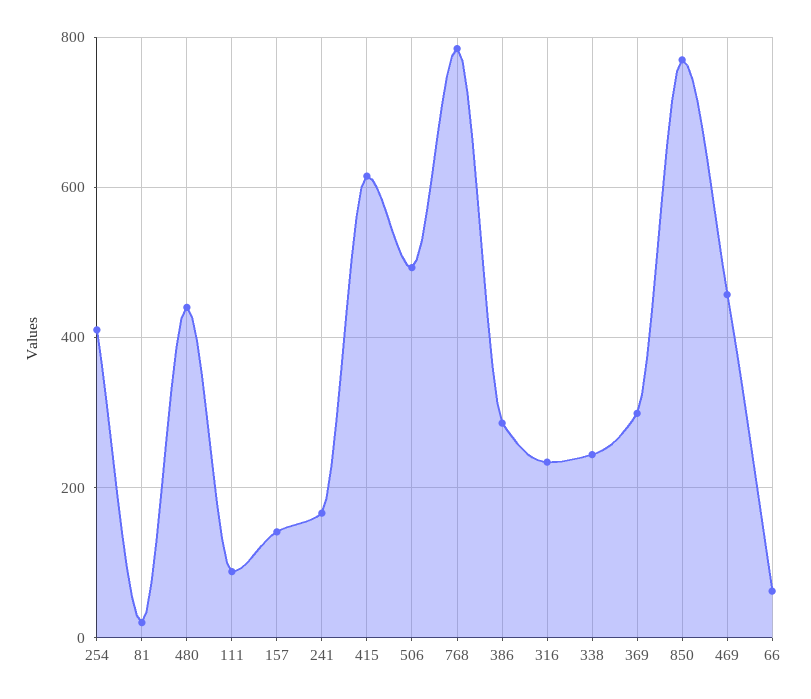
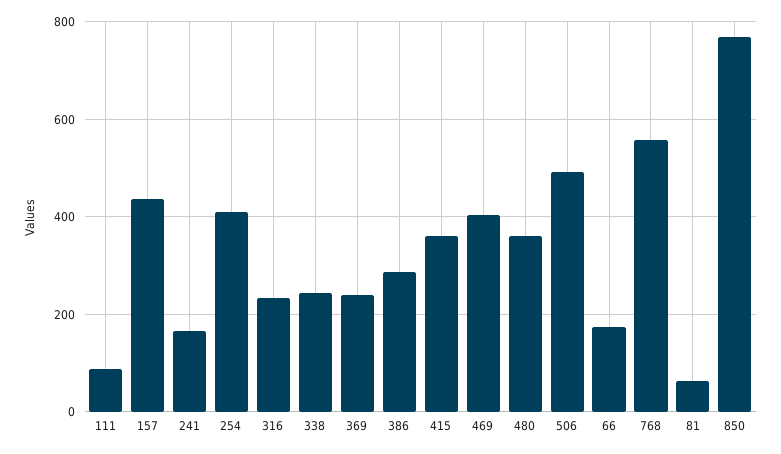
81: 20 -> 60
480: 440 -> 360
157: 140 -> 440
415: 620 -> 360
768: 780 -> 560
369: 300 -> 240
469: 460 -> 400
66: 60 -> 180

